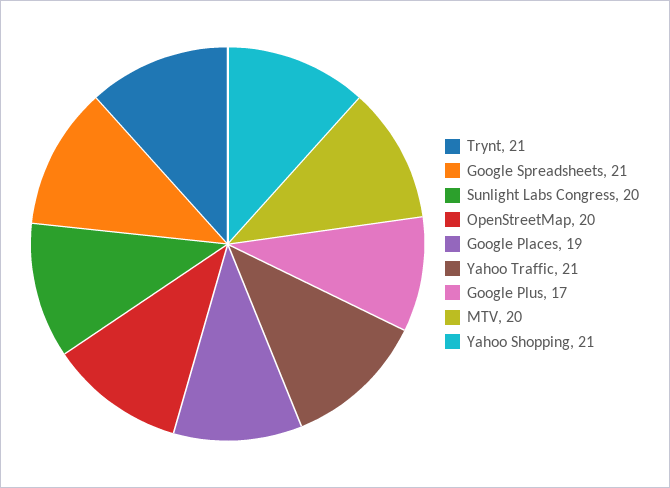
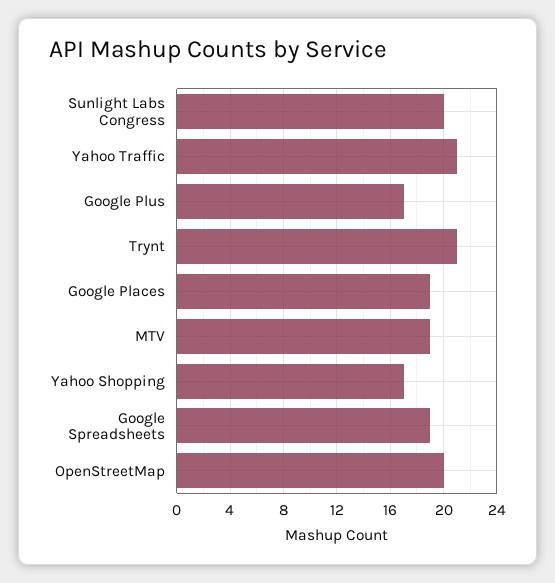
Google Spreadsheets: 21 -> 19
MTV: 20 -> 19
Yahoo Shopping: 21 -> 17

